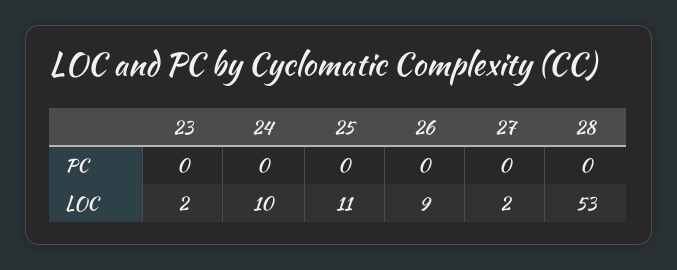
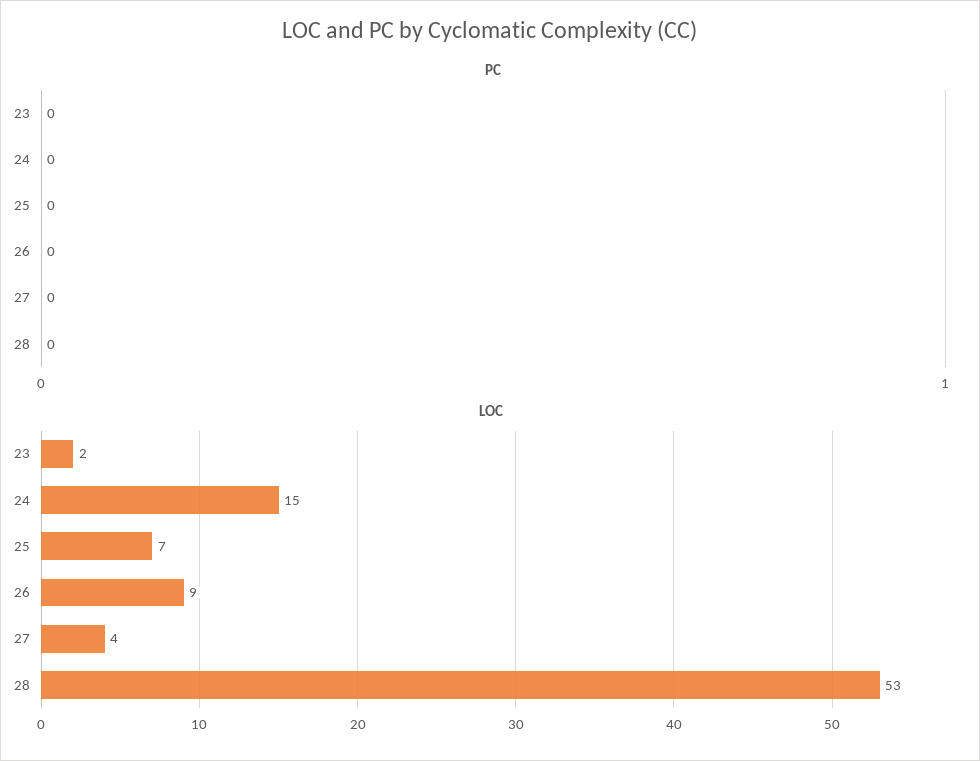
LOC, 24: 10 -> 15
LOC, 25: 11 -> 7
LOC, 27: 2 -> 4

